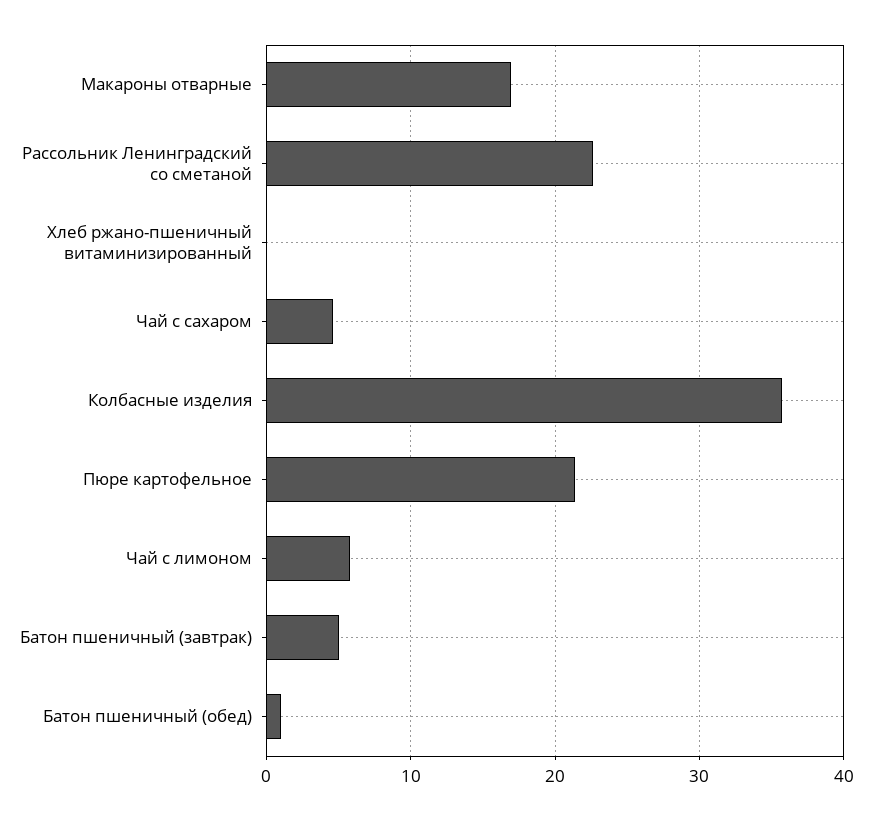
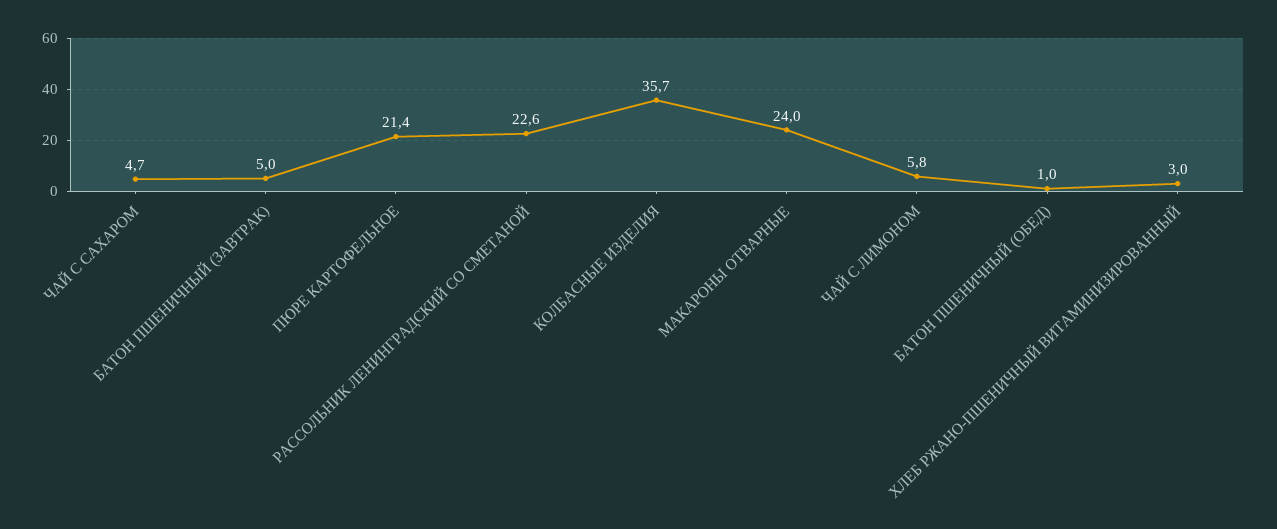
Макароны отварные: 17 -> 24
Хлеб ржано-пшеничный витаминизированный: 0 -> 3

